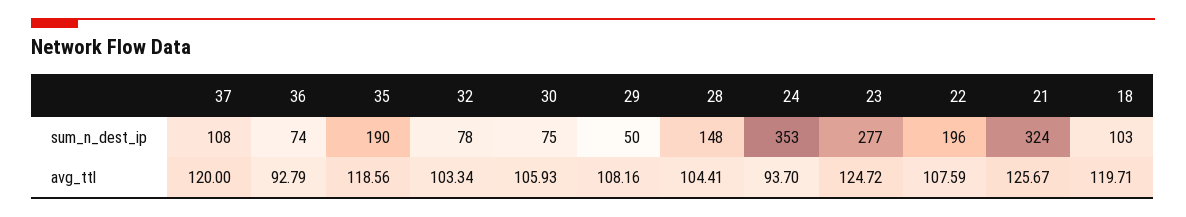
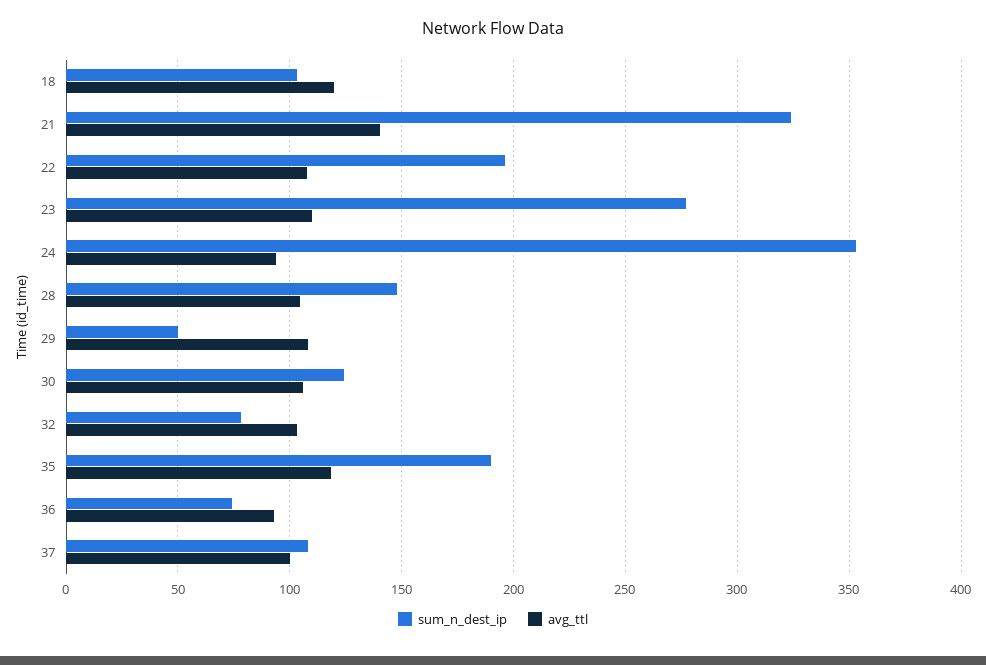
sum_n_dest_ip, 30: 75 -> 125
avg_ttl, 37: 120 -> 100
avg_ttl, 23: 124.72 -> 110
avg_ttl, 21: 125.67 -> 140

